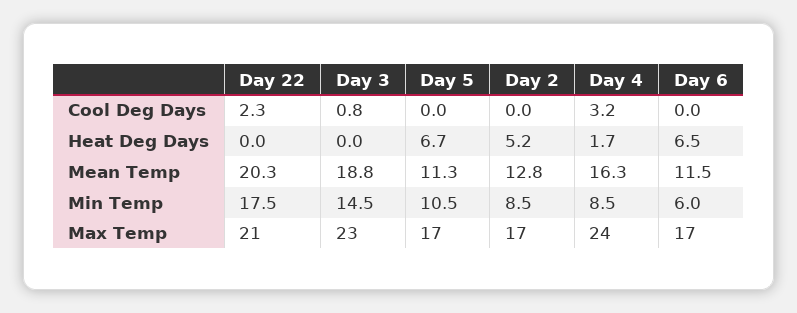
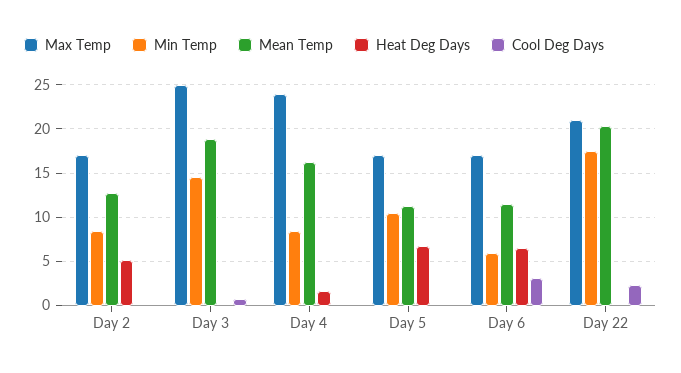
Cool Deg Days, Day 4: 3.2 -> 0
Cool Deg Days, Day 6: 0 -> 3
Max Temp, Day 3: 23 -> 25

